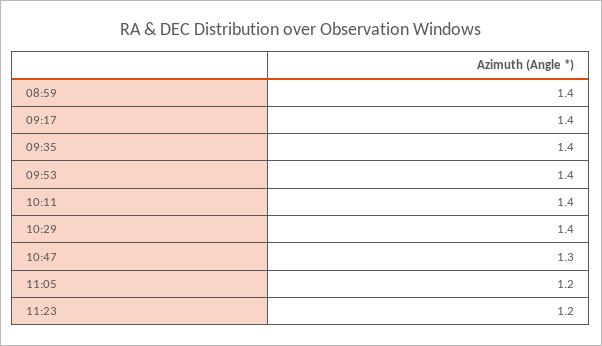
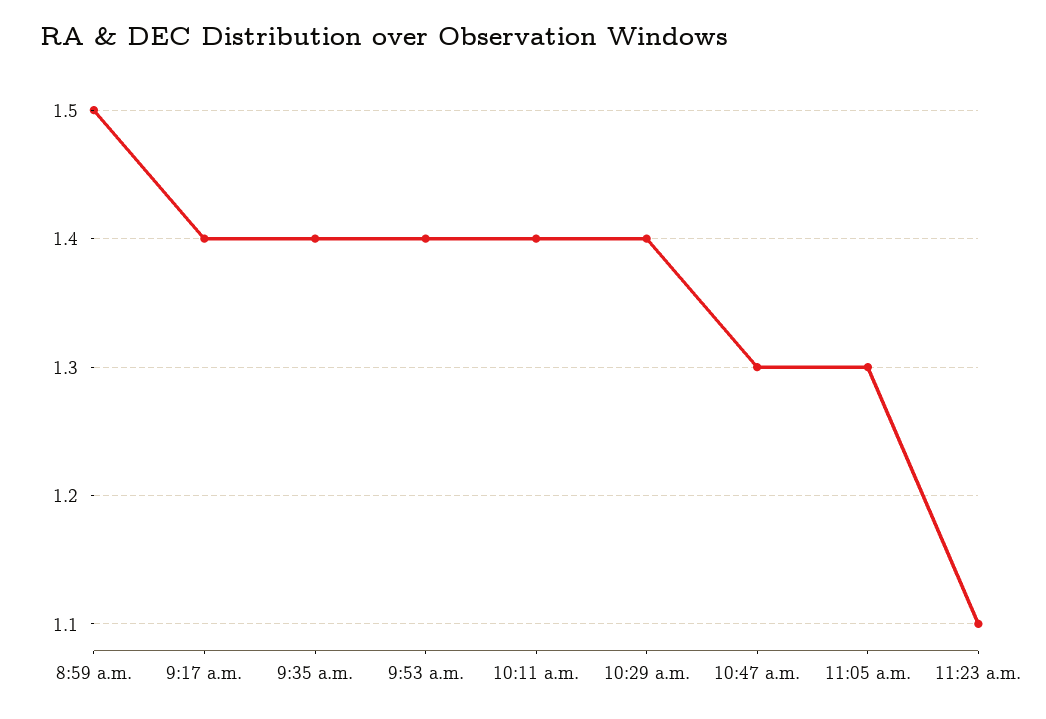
08:59: 1.4 -> 1.5
11:05: 1.2 -> 1.3
11:23: 1.2 -> 1.1

